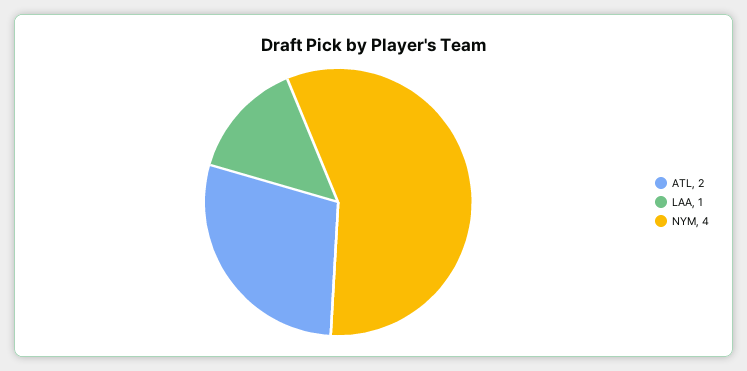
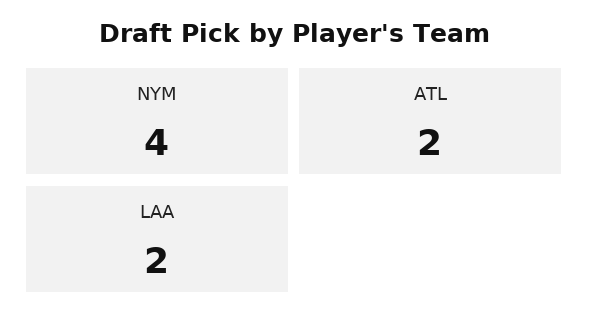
LAA: 1 -> 2

